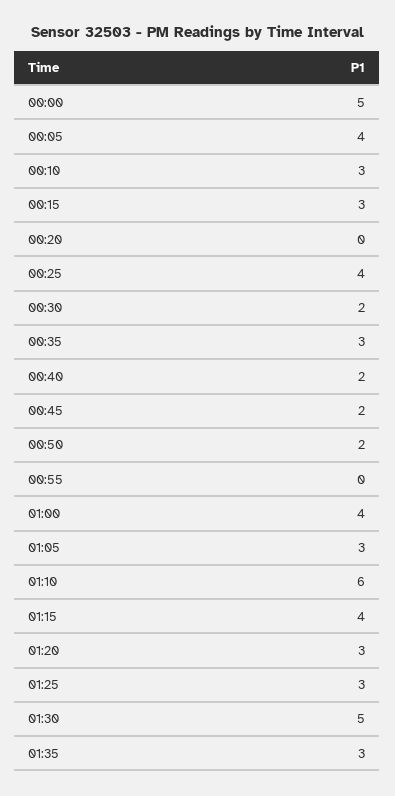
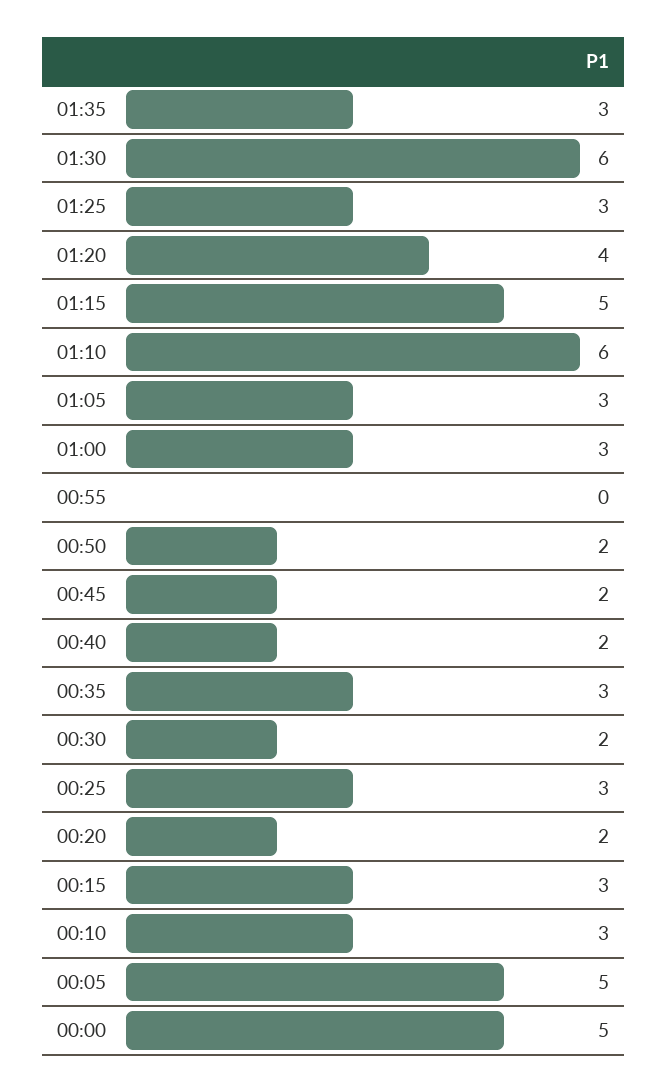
00:05: 4 -> 5
00:20: 0 -> 2
00:25: 4 -> 3
01:00: 4 -> 3
01:15: 4 -> 5
01:20: 3 -> 4
01:30: 5 -> 6

